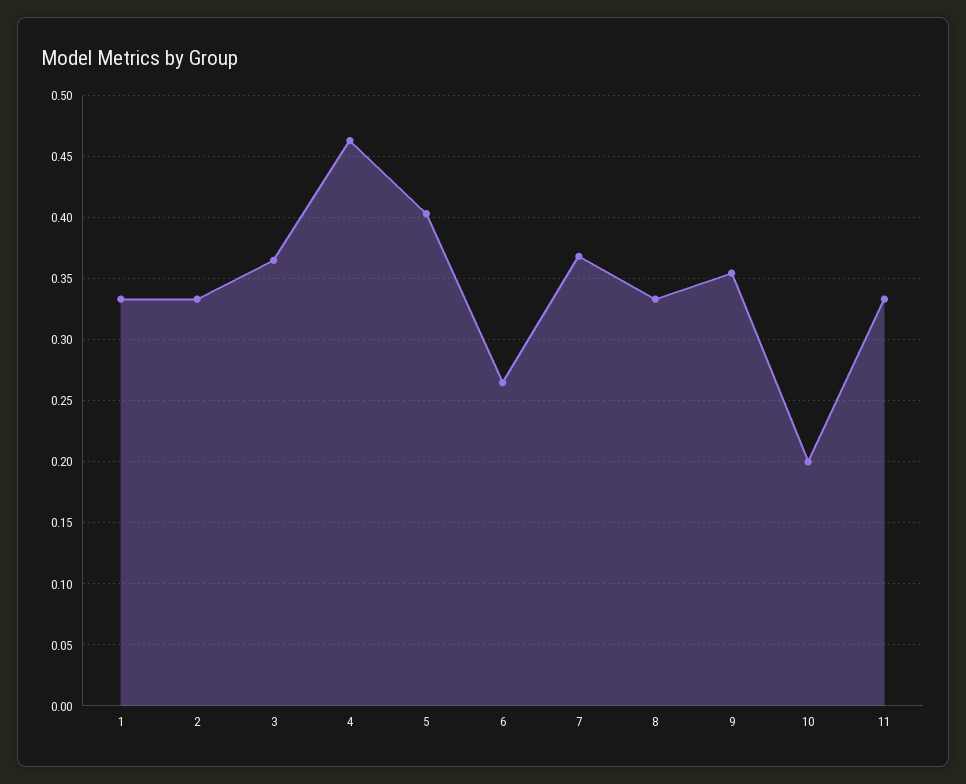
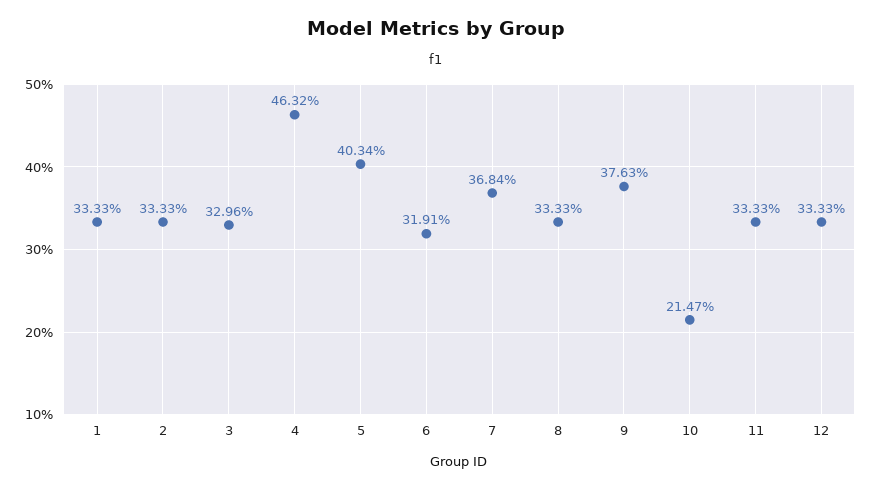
3: 0.365 -> 0.3296
6: 0.265 -> 0.3191
9: 0.355 -> 0.3763
10: 0.2 -> 0.2147
12: none -> 0.3333

